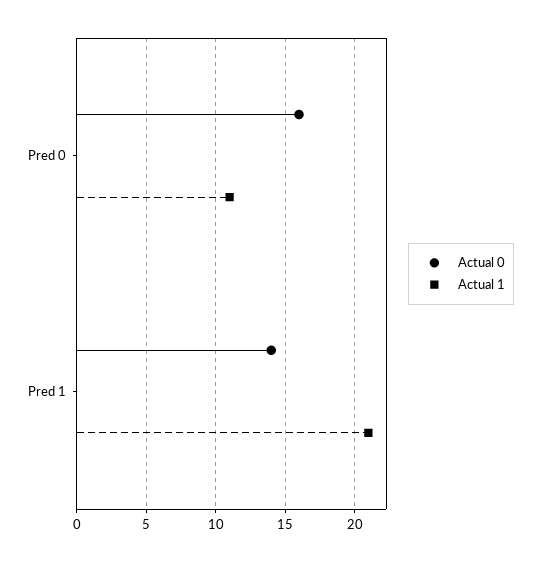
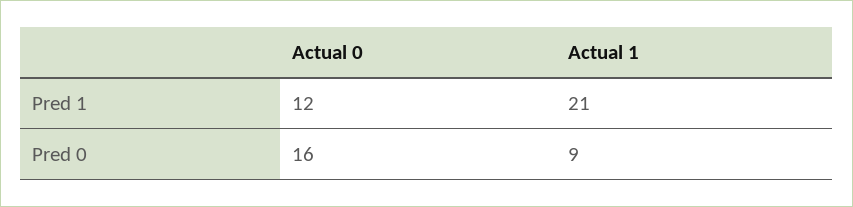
Actual 1, Pred 0: 11 -> 9
Actual 0, Pred 1: 14 -> 12

